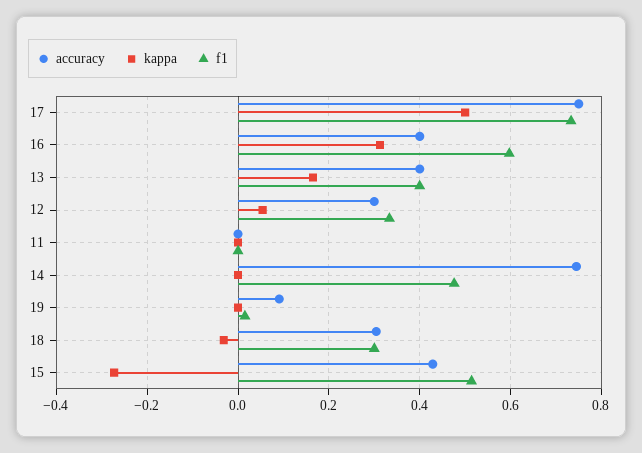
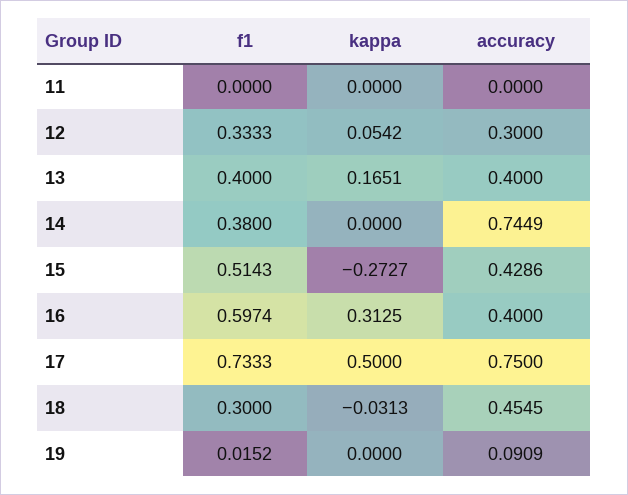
f1, 14: 0.48 -> 0.38
accuracy, 18: 0.3 -> 0.4545

